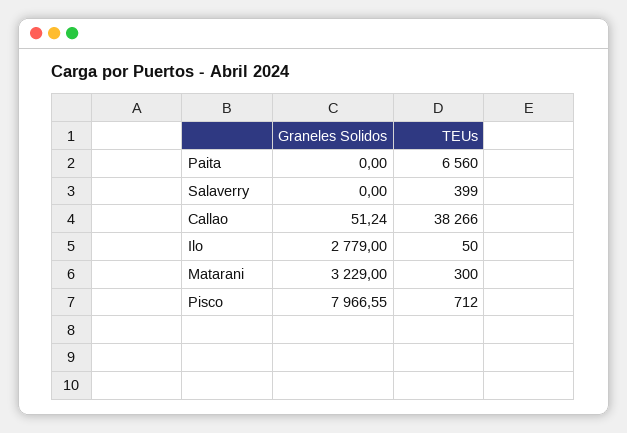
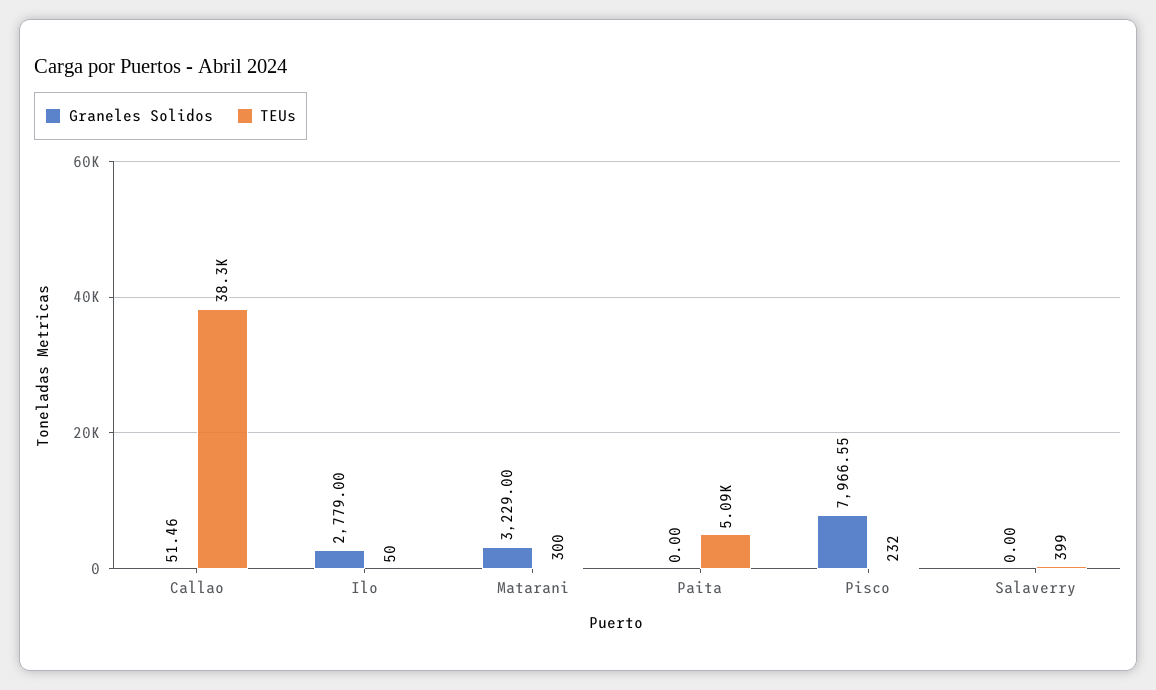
TEUs, Paita: 6560 -> 5090
Graneles Solidos, Callao: 51.24 -> 51.46
TEUs, Pisco: 712 -> 232

